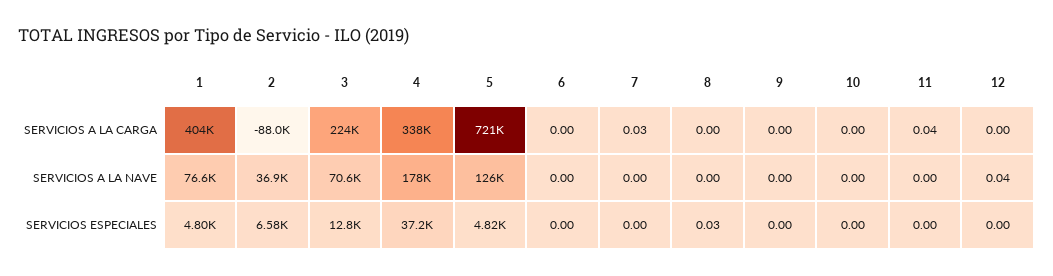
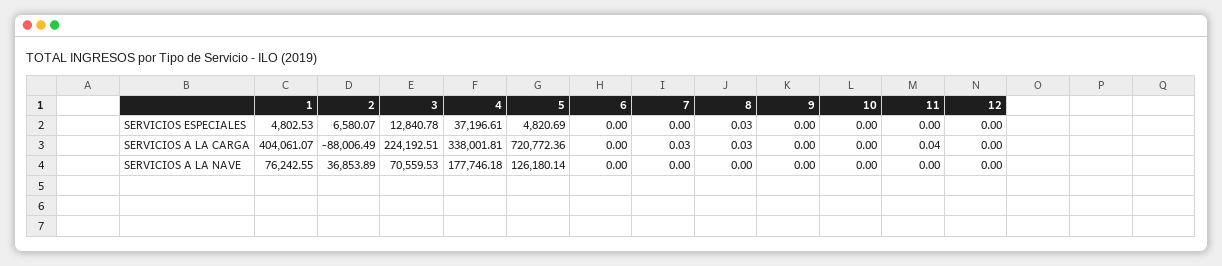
8, SERVICIOS A LA CARGA: 0 -> 0.03
1, SERVICIOS A LA NAVE: 76600 -> 76242.55
12, SERVICIOS A LA NAVE: 0.04 -> 0

